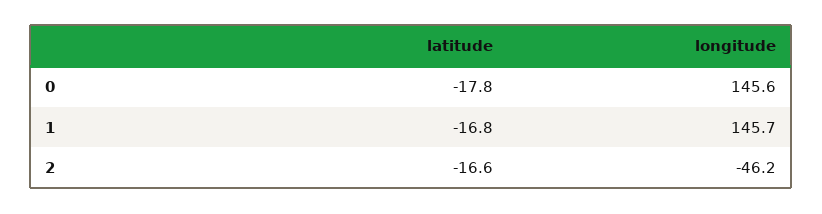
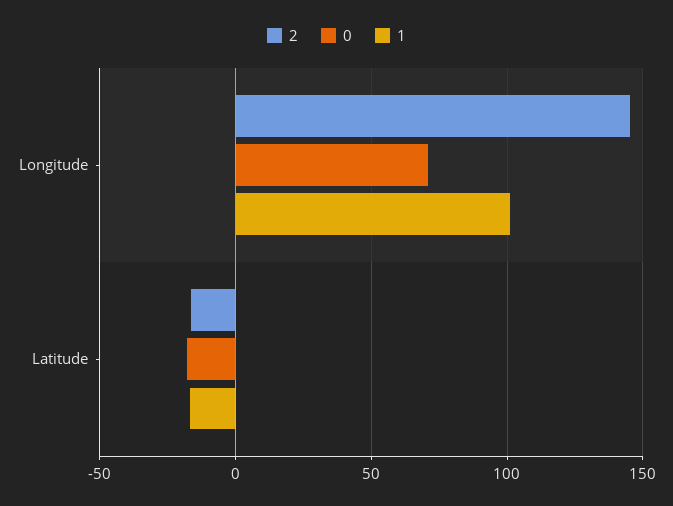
0, longitude: 145.6 -> 70
1, longitude: 145.7 -> 100
2, longitude: -46.2 -> 145

